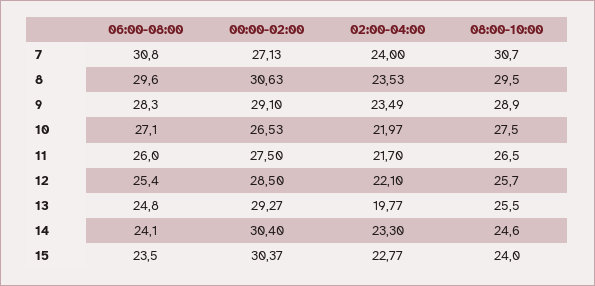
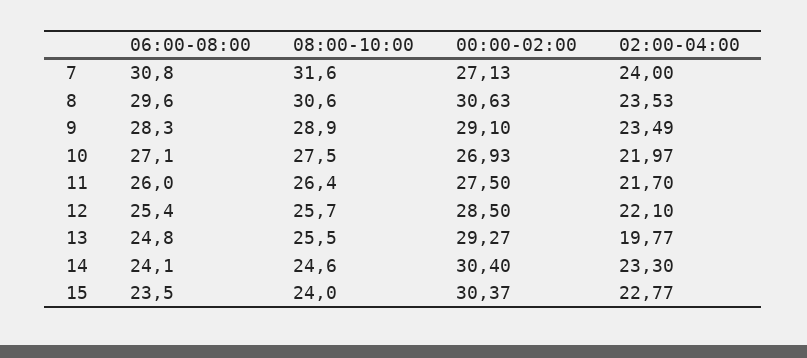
08:00-10:00, 7: 30.7 -> 31.6
08:00-10:00, 8: 29.5 -> 30.6
00:00-02:00, 10: 26.53 -> 26.93
08:00-10:00, 11: 26.5 -> 26.4

